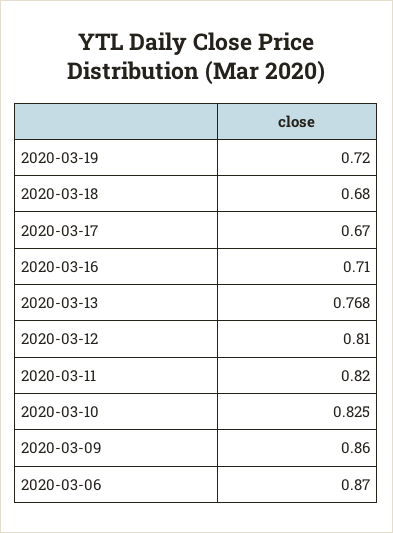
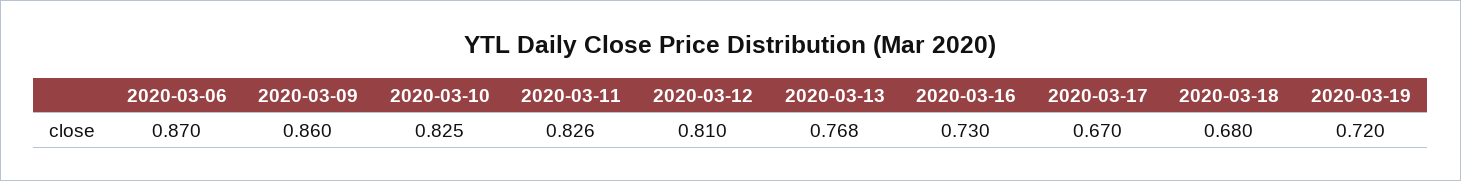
2020-03-16: 0.71 -> 0.73
2020-03-11: 0.82 -> 0.826

